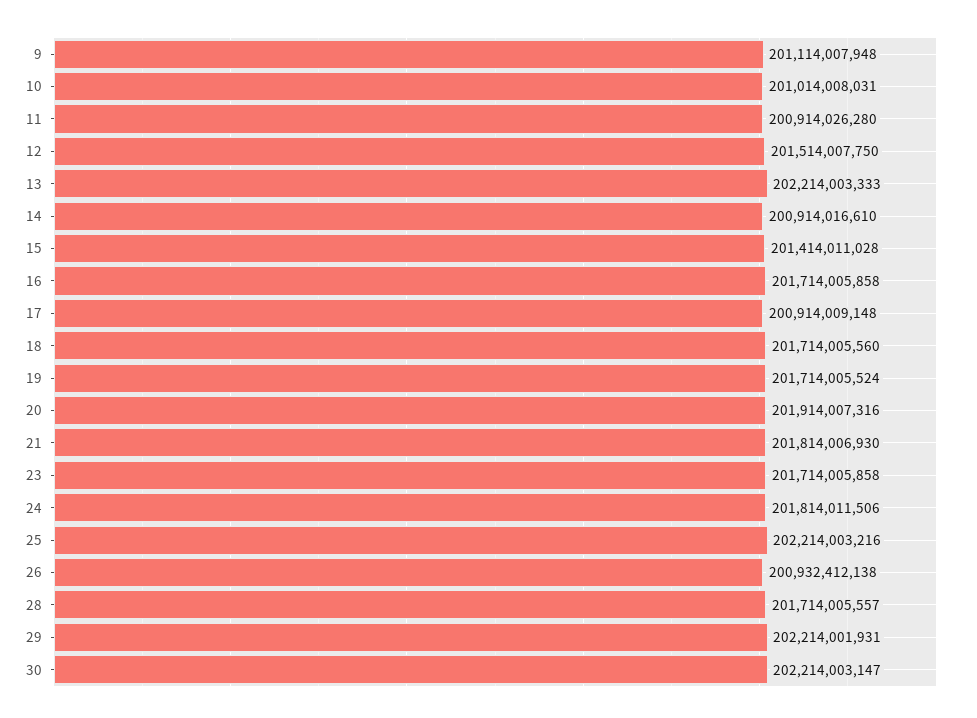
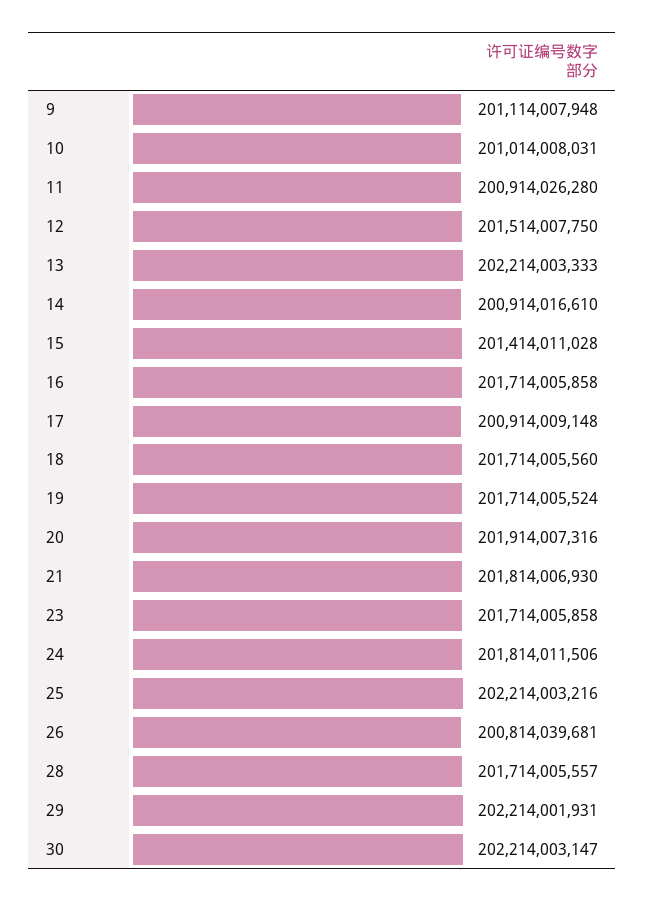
26: 200932412138 -> 200814039681

